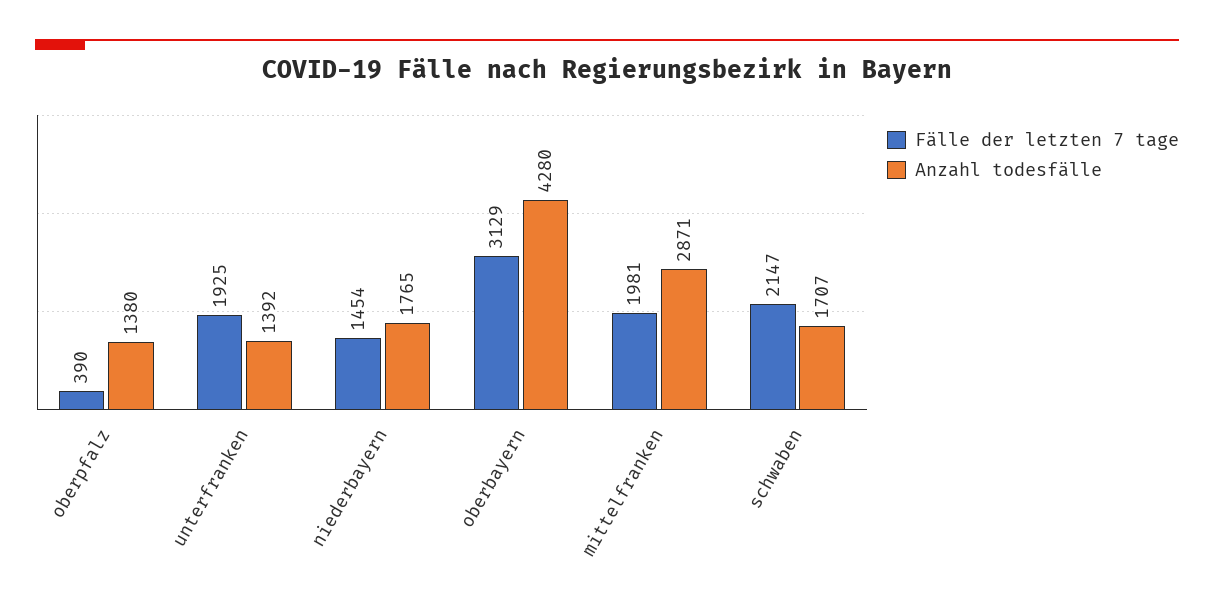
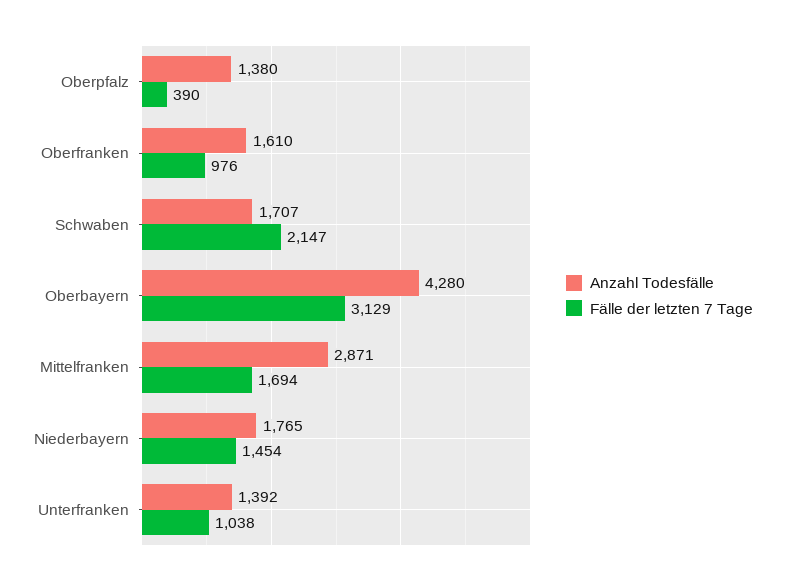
Fälle der letzten 7 tage, unterfranken: 1925 -> 1038
Fälle der letzten 7 tage, mittelfranken: 1981 -> 1694
Anzahl todesfälle, Oberfranken: none -> 1610
Fälle der letzten 7 tage, Oberfranken: none -> 976

